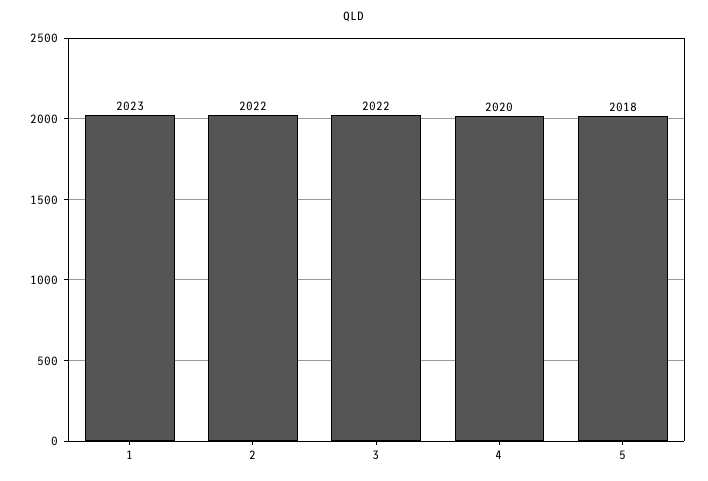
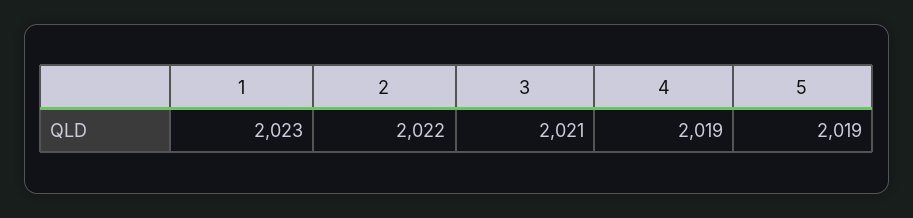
3: 2022 -> 2021
4: 2020 -> 2019
5: 2018 -> 2019

